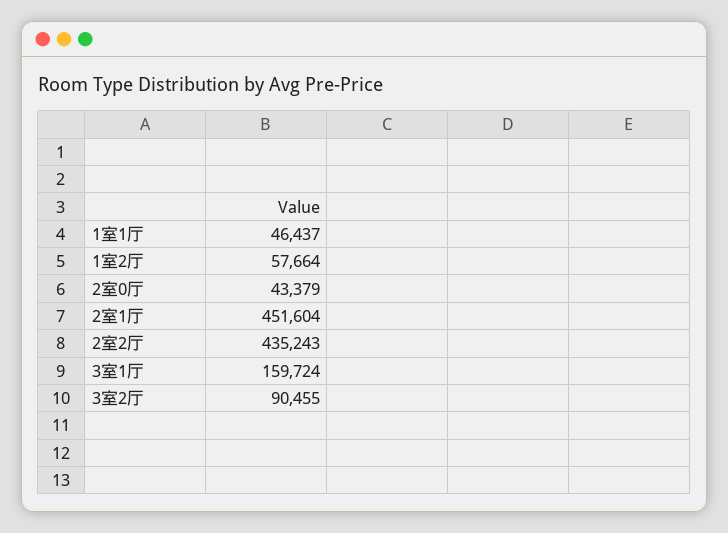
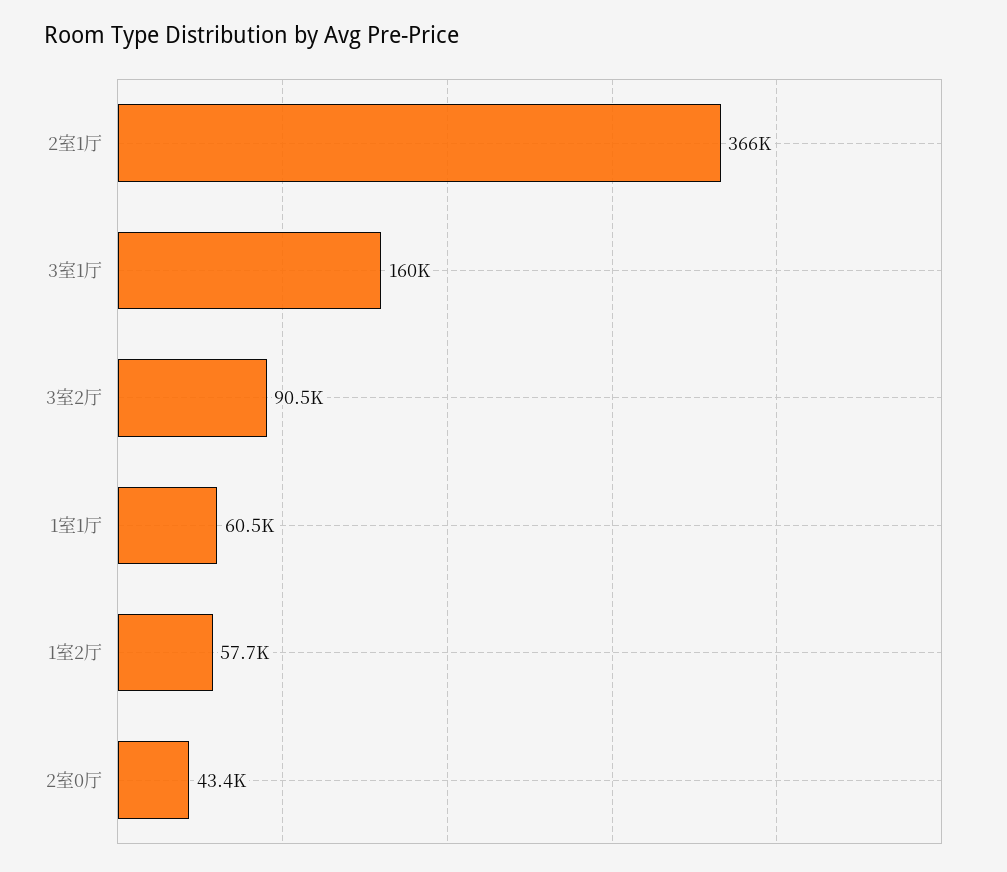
1室1厅: 46437 -> 60500
2室1厅: 451604 -> 366000
2室2厅: 435243 -> none

